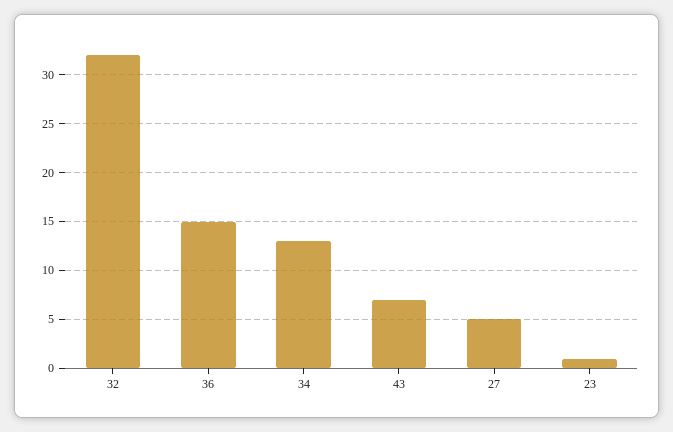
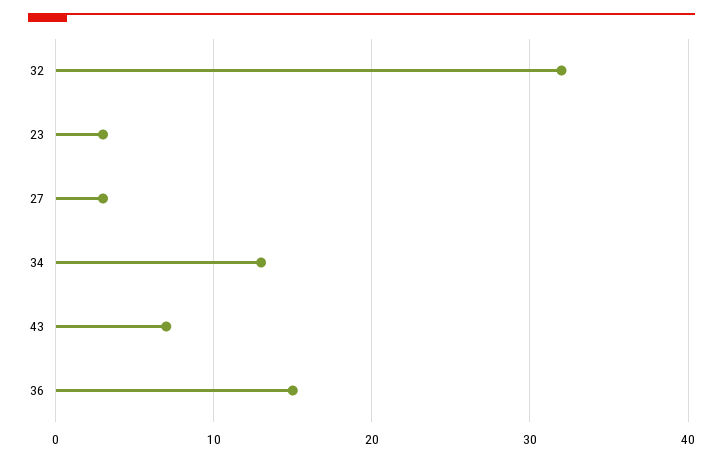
27: 5 -> 3
23: 1 -> 3

